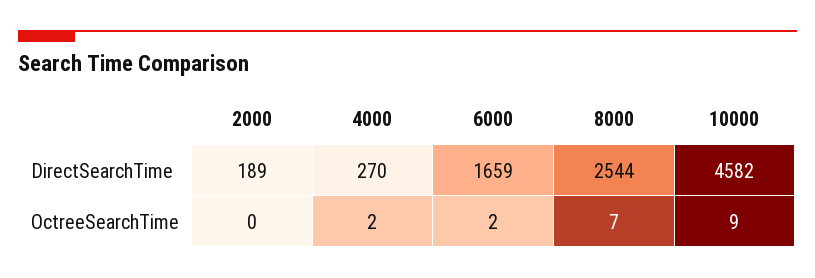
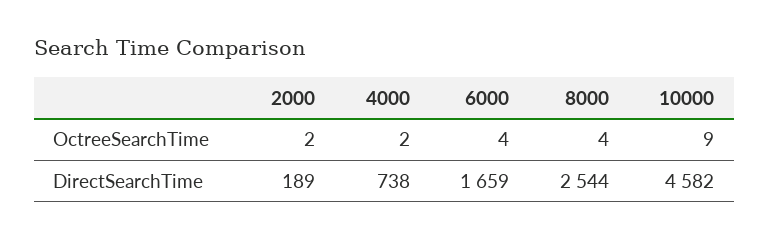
4000, DirectSearchTime: 270 -> 738
2000, OctreeSearchTime: 0 -> 2
6000, OctreeSearchTime: 2 -> 4
8000, OctreeSearchTime: 7 -> 4

